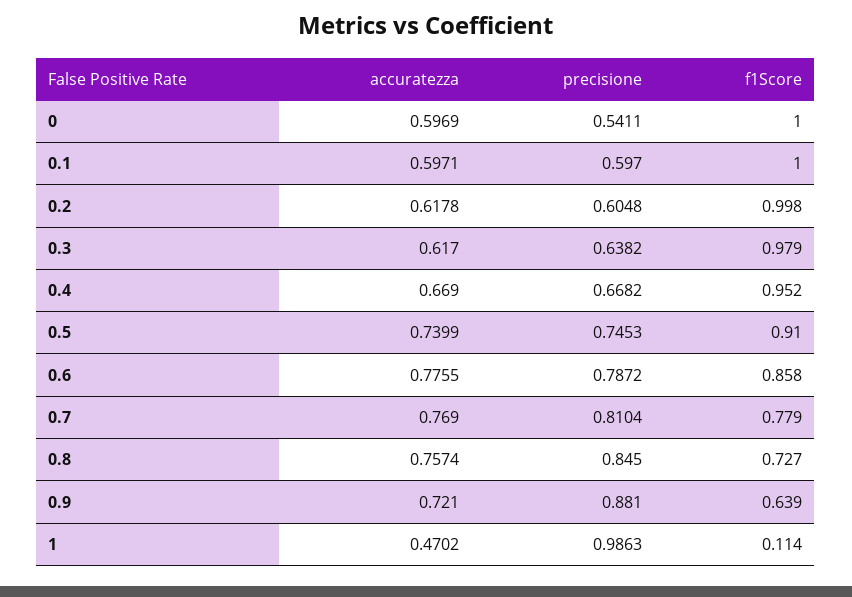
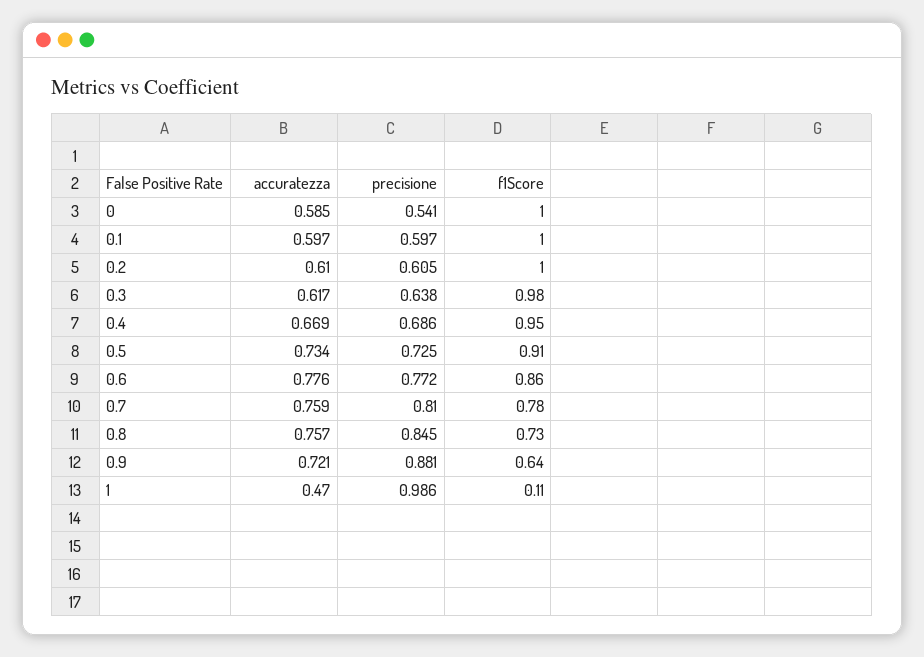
accuratezza, 0: 0.5969 -> 0.585
accuratezza, 0.2: 0.6178 -> 0.61
precisione, 0.4: 0.6682 -> 0.686
accuratezza, 0.5: 0.7399 -> 0.734
precisione, 0.5: 0.7453 -> 0.725
precisione, 0.6: 0.7872 -> 0.772
accuratezza, 0.7: 0.769 -> 0.759

